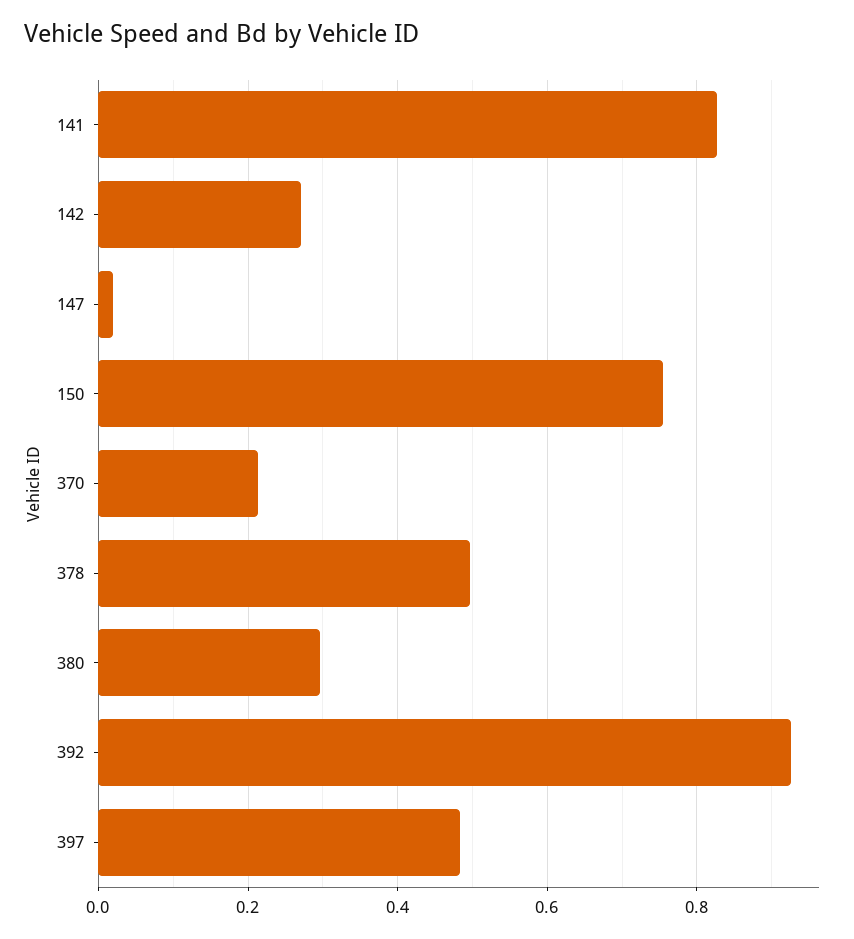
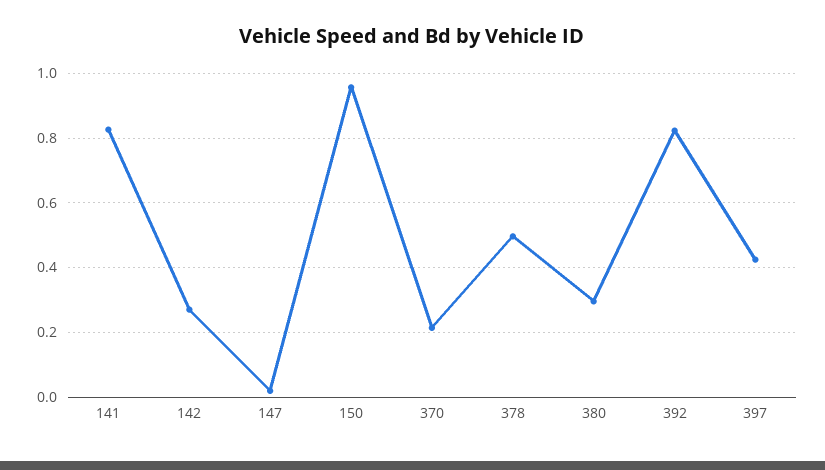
150: 0.76 -> 0.96
392: 0.92 -> 0.82
397: 0.48 -> 0.42

